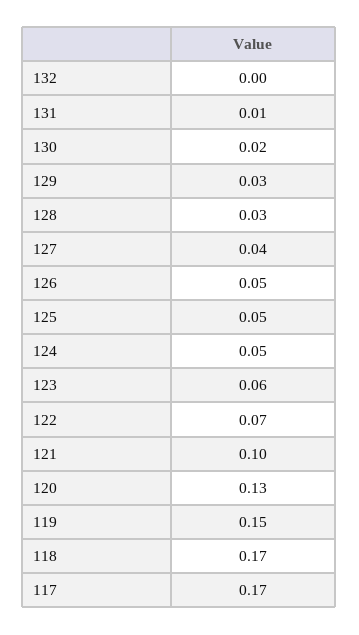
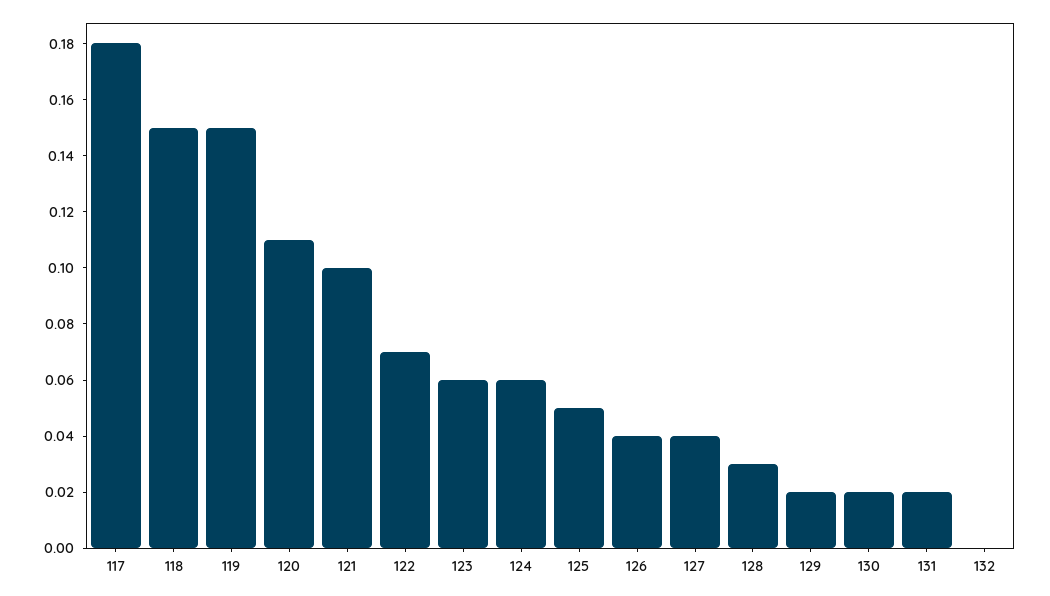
131: 0.01 -> 0.02
129: 0.03 -> 0.02
126: 0.05 -> 0.04
124: 0.05 -> 0.06
120: 0.13 -> 0.11
118: 0.17 -> 0.15
117: 0.17 -> 0.18

